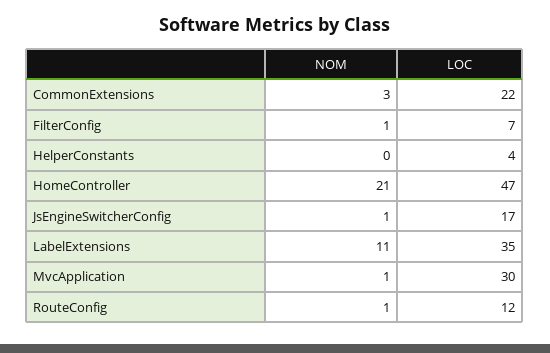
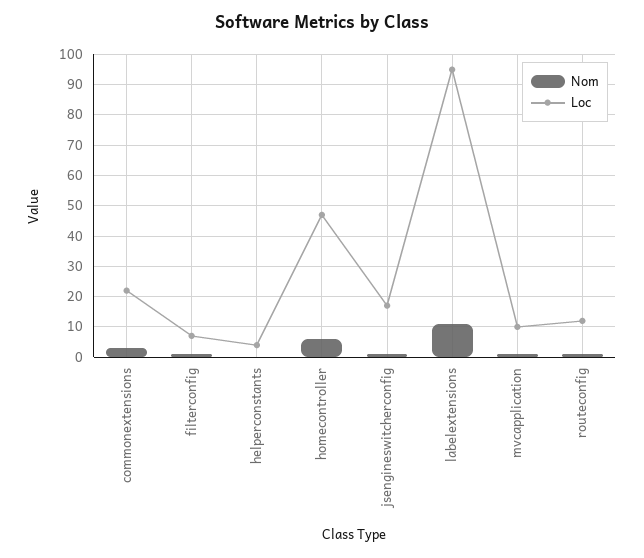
NOM, HomeController: 21 -> 5
LOC, LabelExtensions: 35 -> 95
LOC, MvcApplication: 30 -> 10

